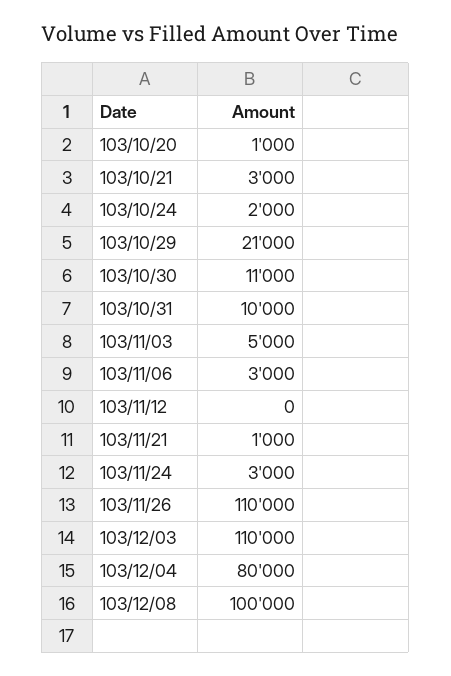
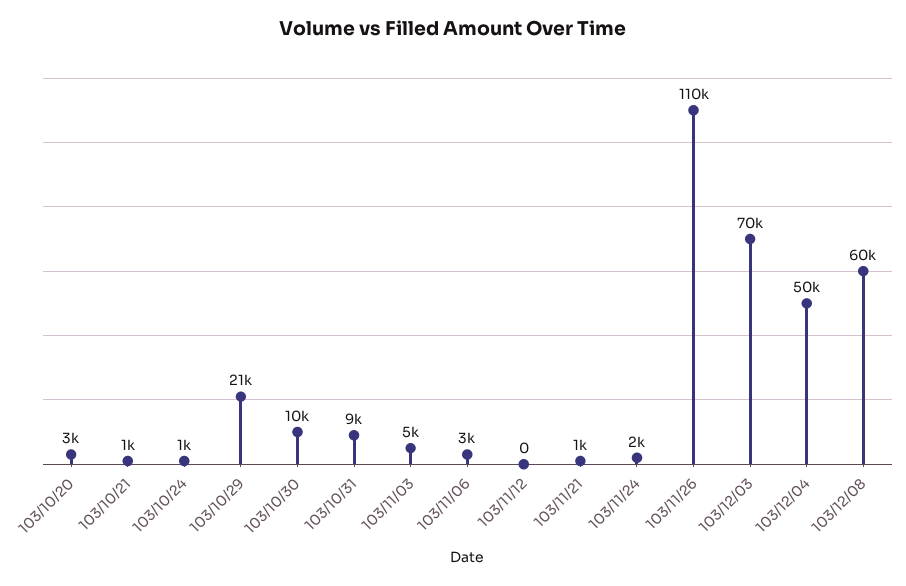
103/10/20: 1000 -> 3000
103/10/21: 3000 -> 1000
103/10/24: 2000 -> 1000
103/10/30: 11000 -> 10000
103/10/31: 10000 -> 9000
103/11/24: 3000 -> 2000
103/12/03: 110000 -> 70000
103/12/04: 80000 -> 50000
103/12/08: 100000 -> 60000

